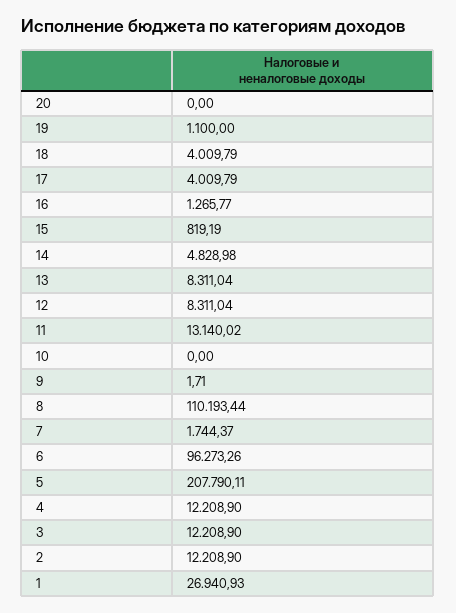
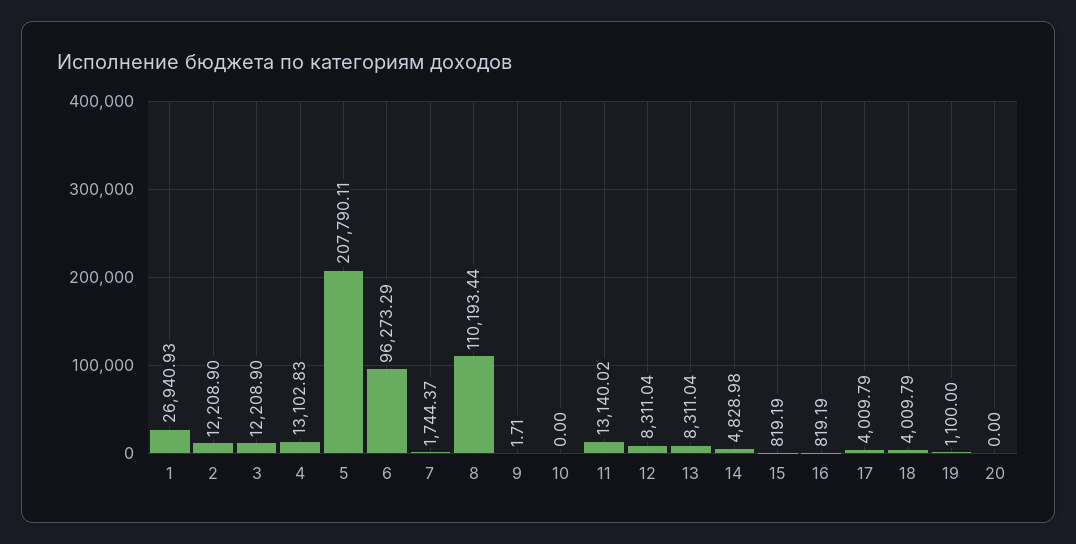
16: 1265.77 -> 819.19
6: 96273.26 -> 96273.29
4: 12208.9 -> 13102.83

